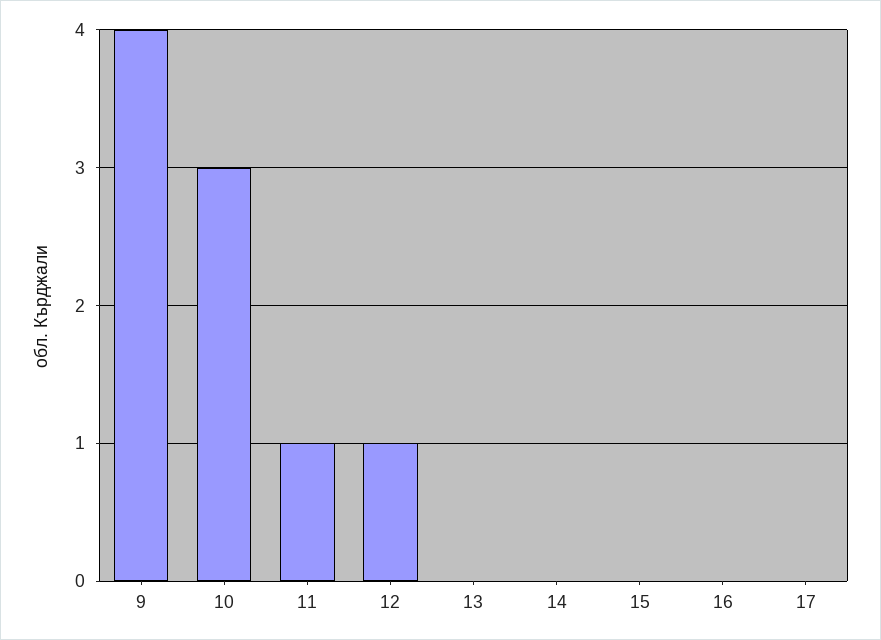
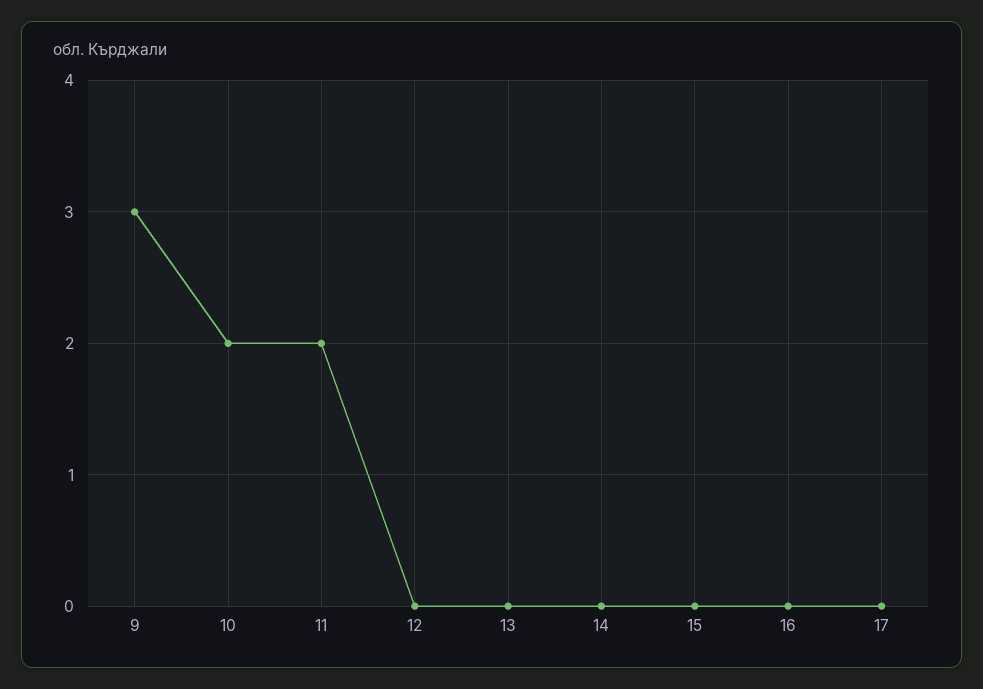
9: 4 -> 3
10: 3 -> 2
11: 1 -> 2
12: 1 -> 0

